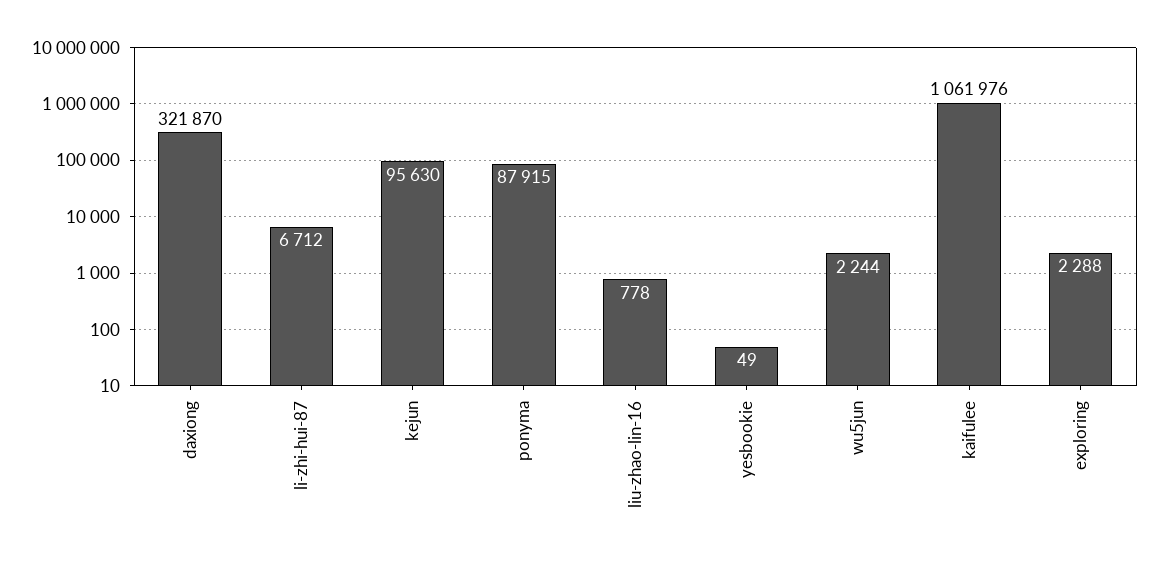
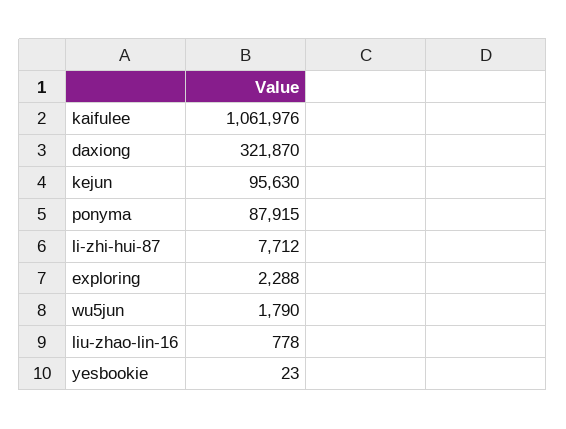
li-zhi-hui-87: 6712 -> 7712
yesbookie: 49 -> 23
wu5jun: 2244 -> 1790

